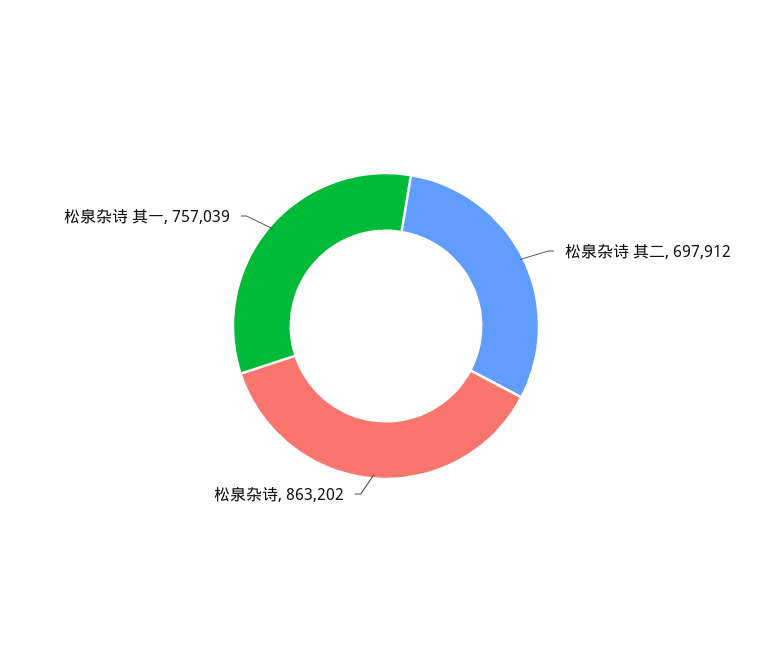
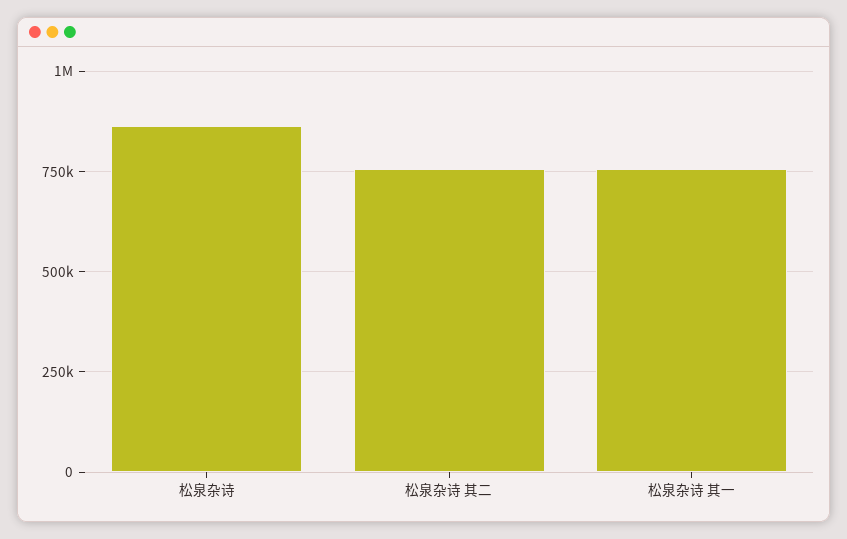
松泉杂诗 其二: 697912 -> 750000

